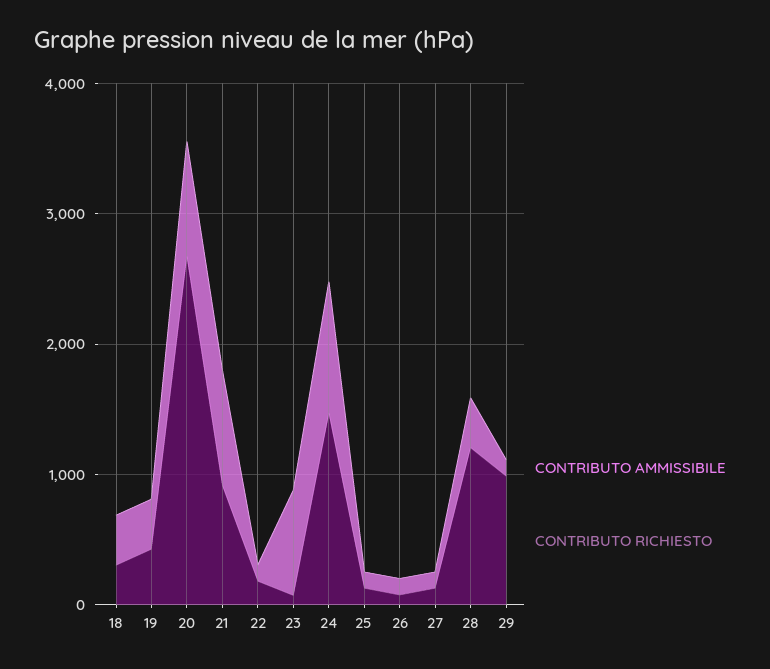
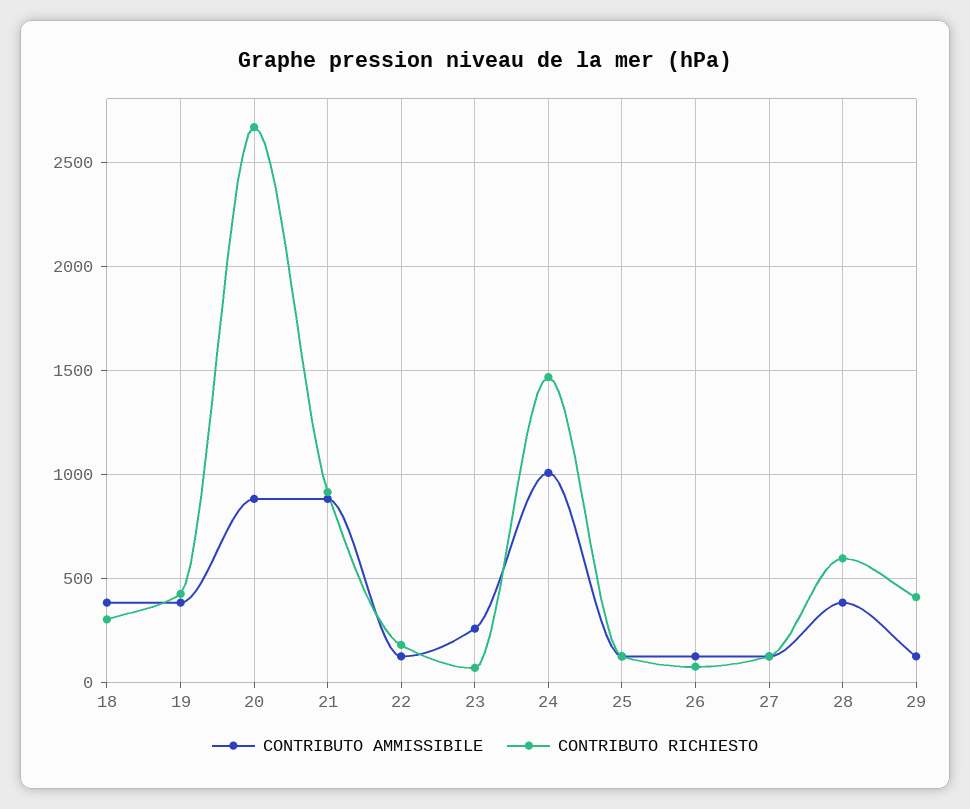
CONTRIBUTO AMMISSIBILE, 23: 800 -> 250
CONTRIBUTO RICHIESTO, 28: 1200 -> 600
CONTRIBUTO RICHIESTO, 29: 1000 -> 400

